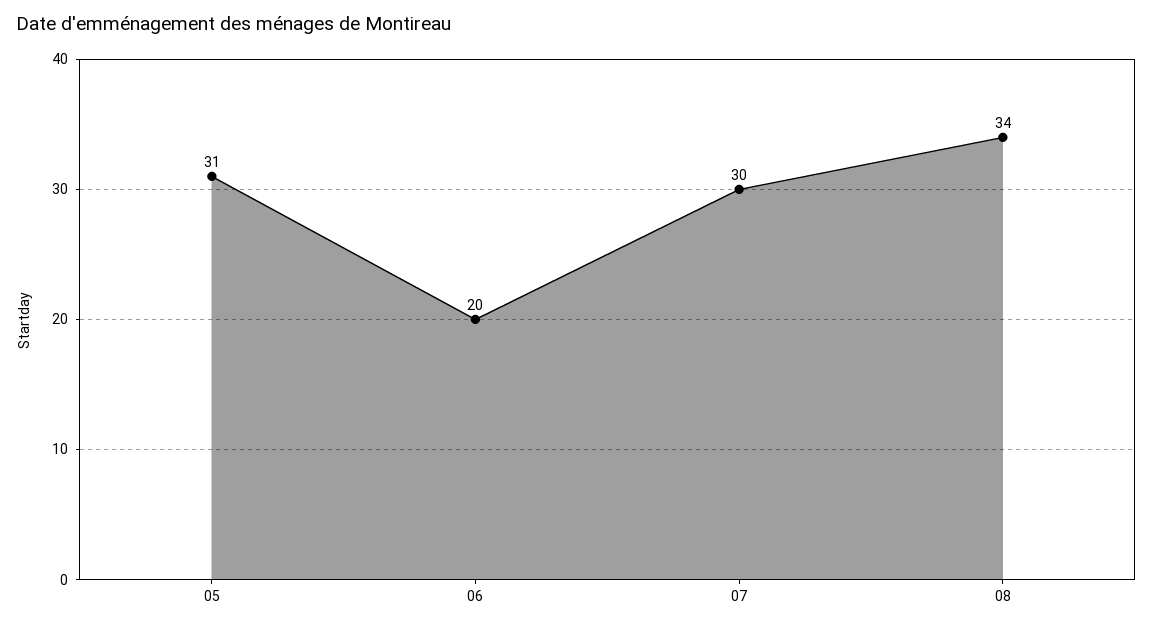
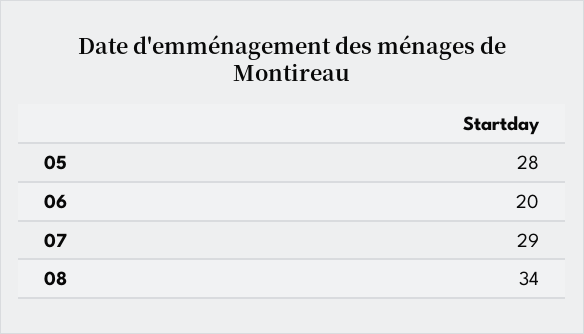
05: 31 -> 28
07: 30 -> 29

